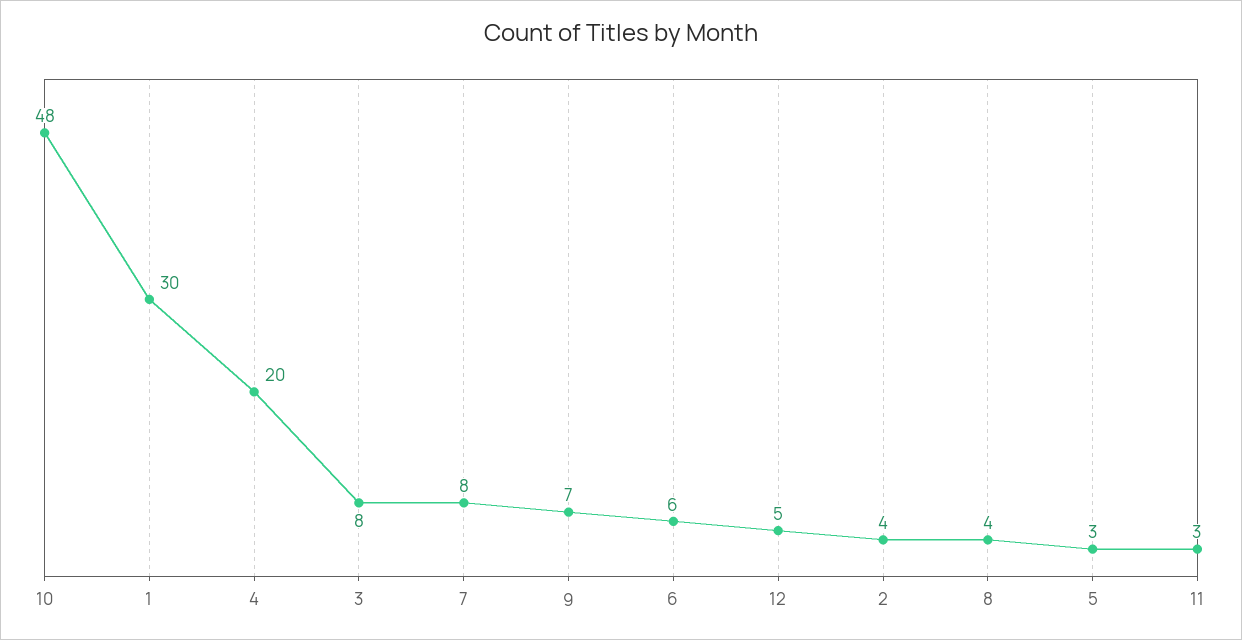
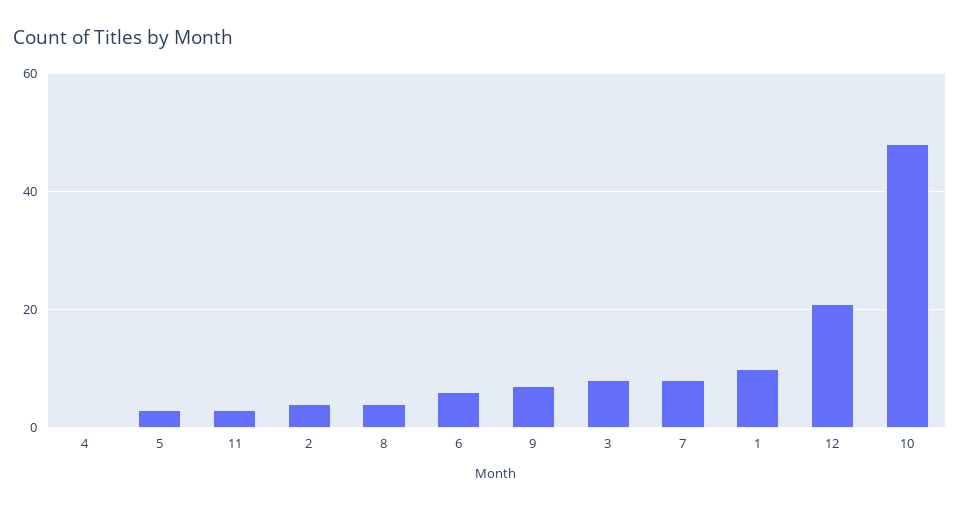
1: 30 -> 10
4: 20 -> 0
12: 5 -> 20

